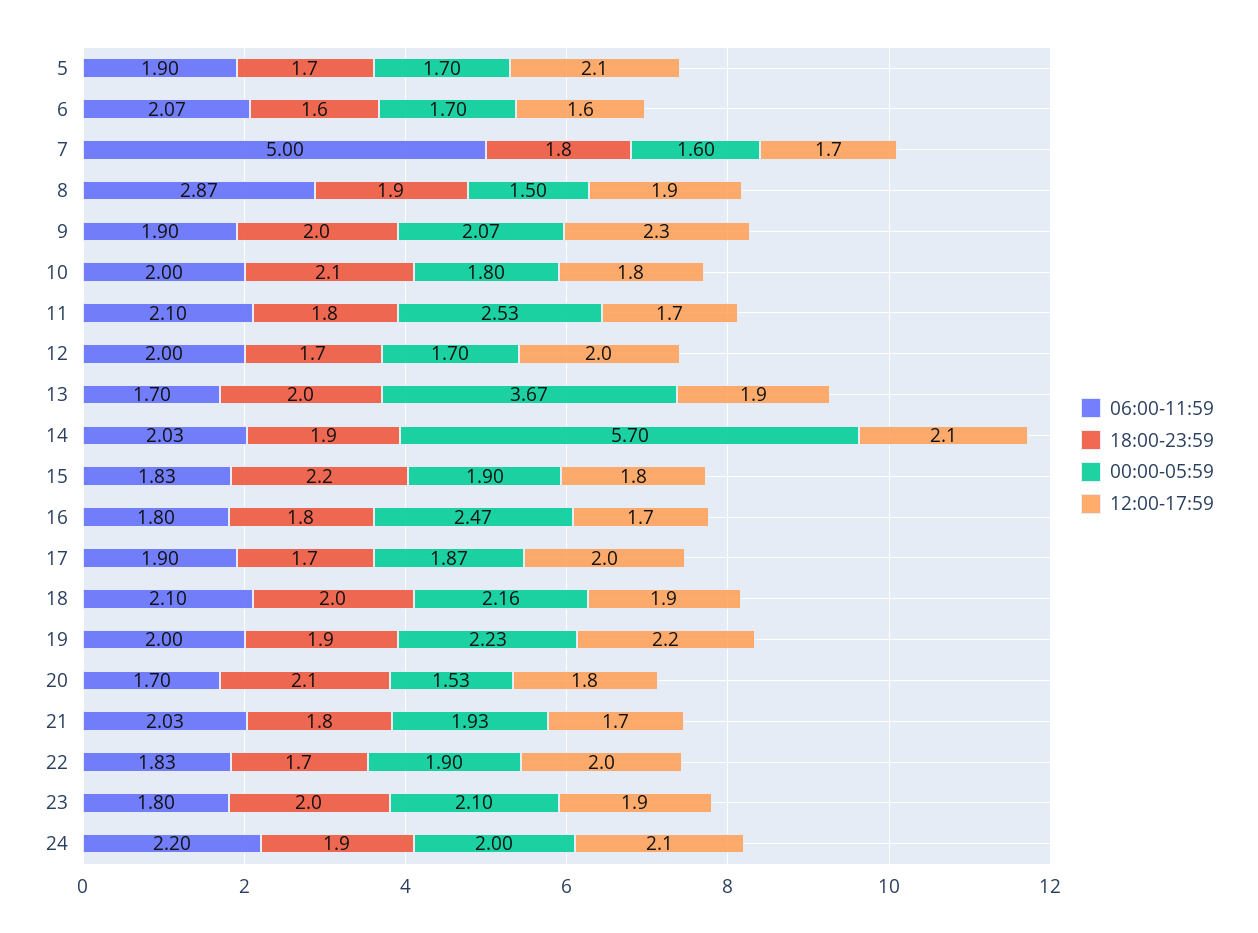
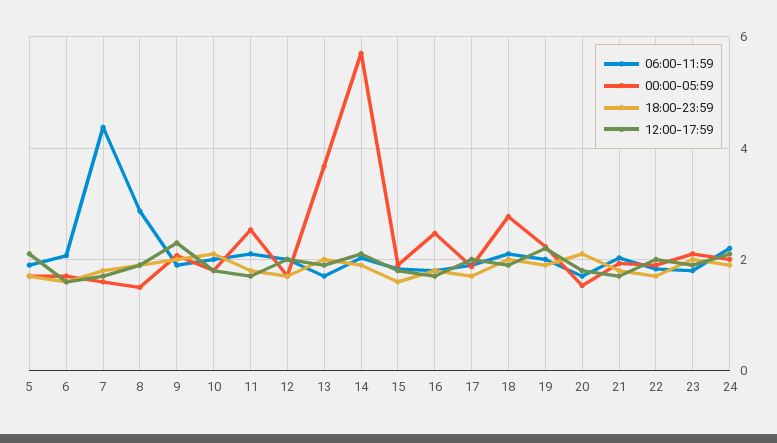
06:00-11:59, 7: 5 -> 4.4
18:00-23:59, 15: 2.2 -> 1.6
00:00-05:59, 18: 2.16 -> 2.8

